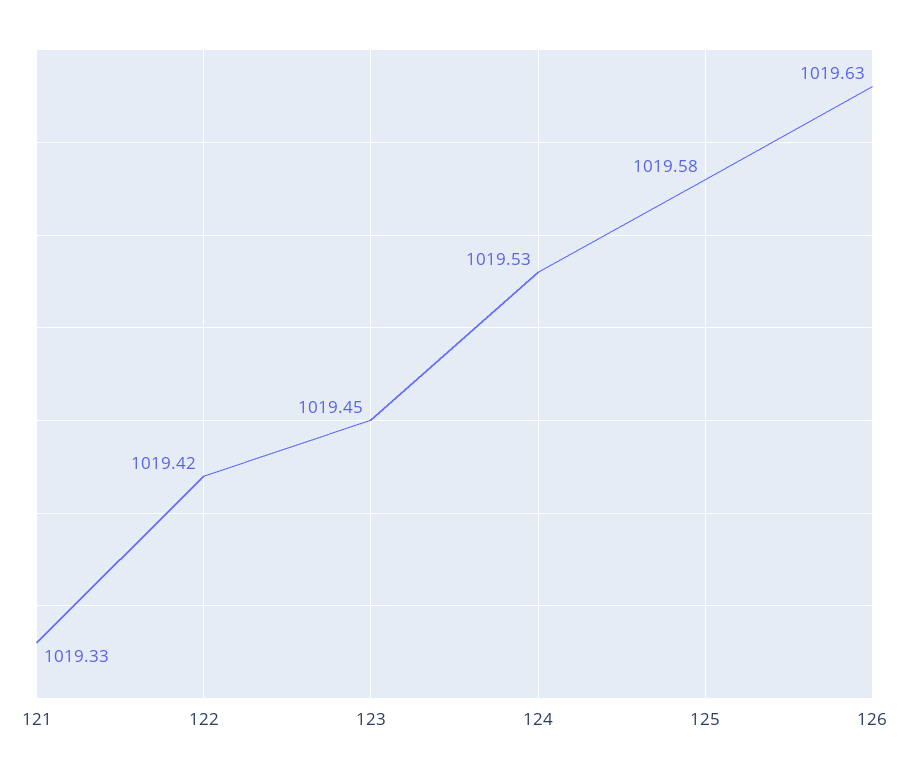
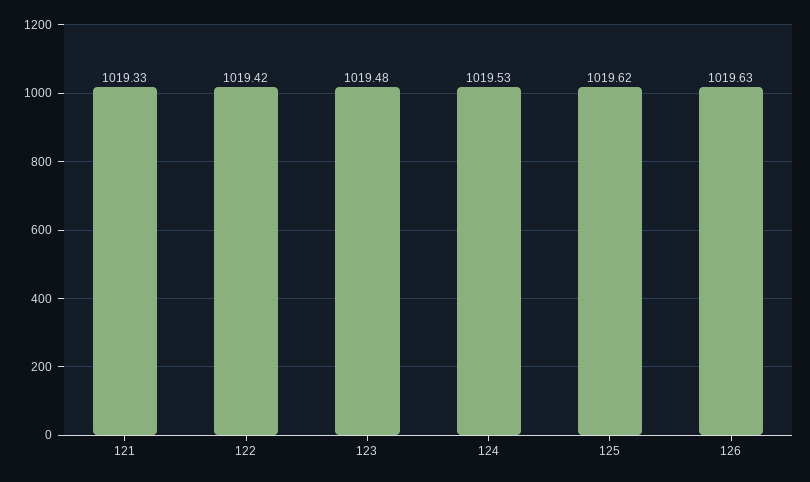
123: 1019.45 -> 1019.48
125: 1019.58 -> 1019.62

